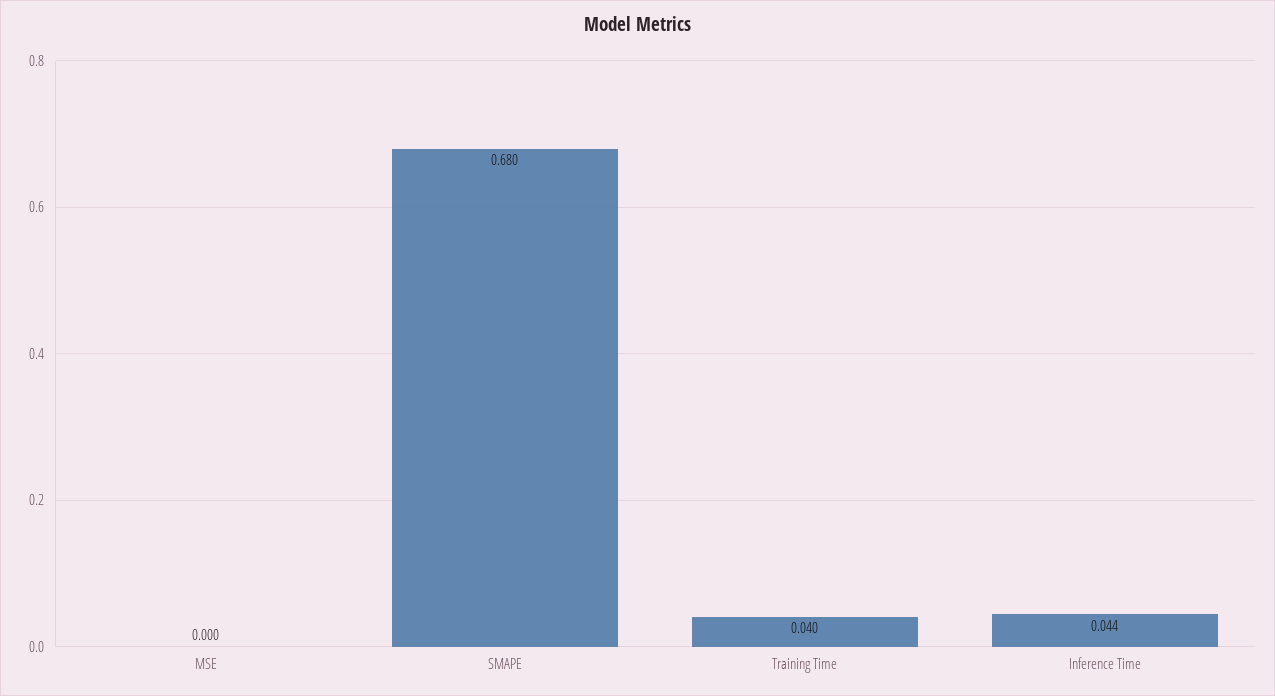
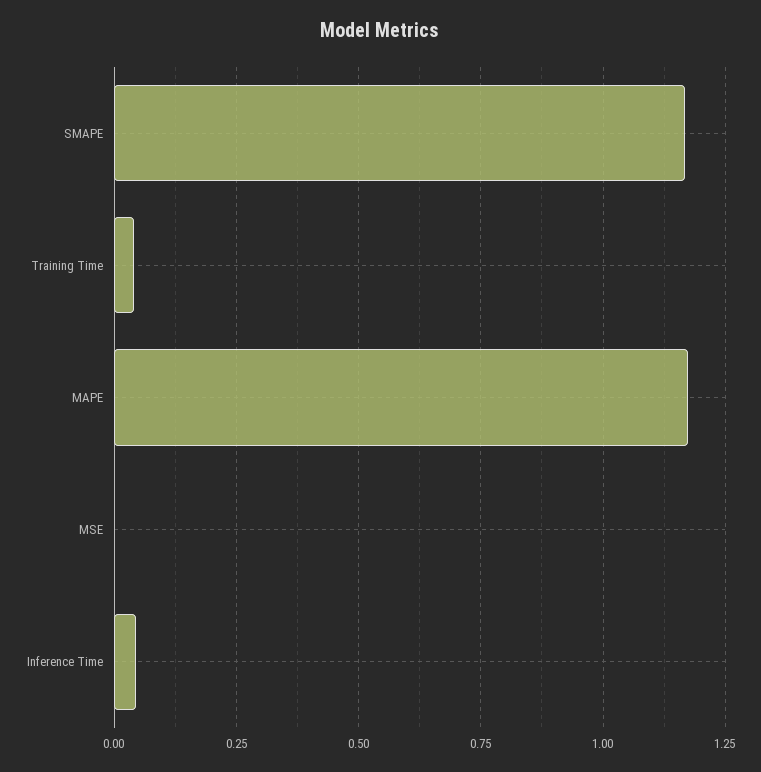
SMAPE: 0.68 -> 1.175
MAPE: none -> 1.175

